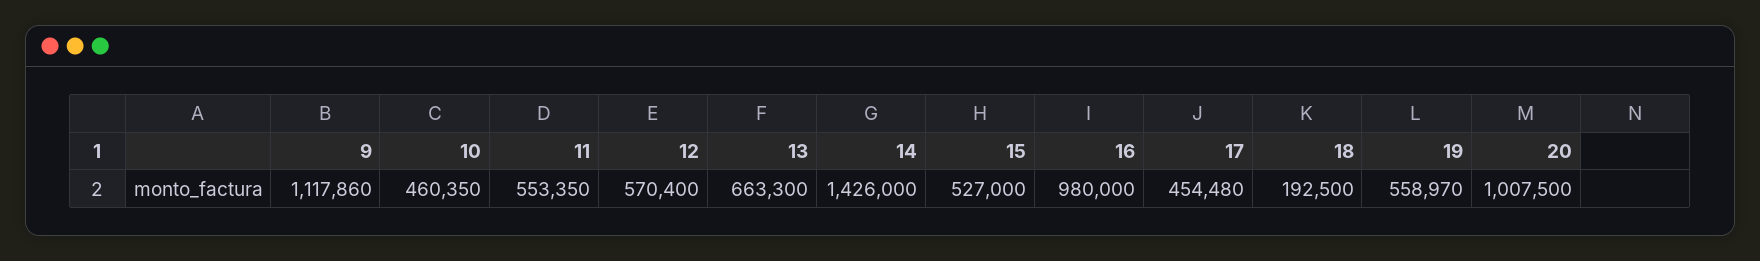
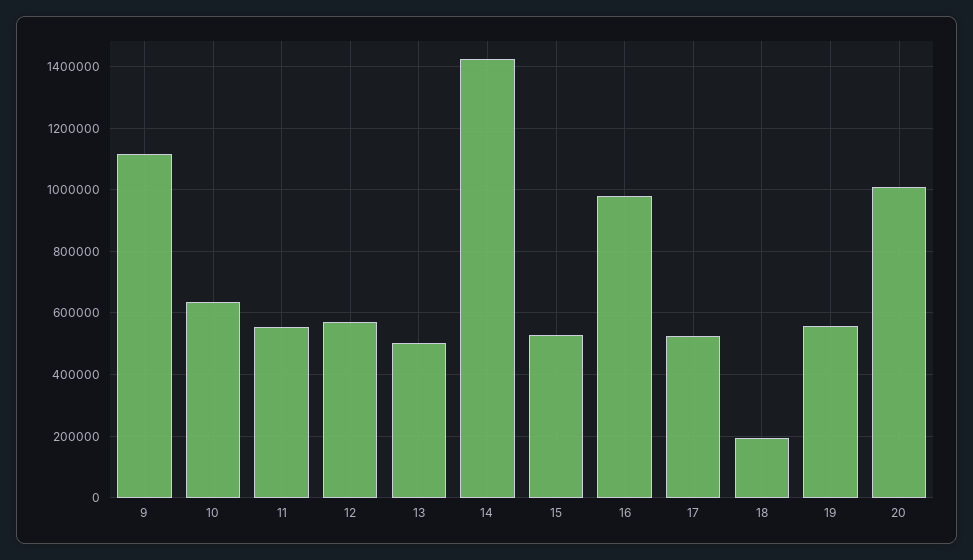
10: 460350 -> 640000
13: 663300 -> 500000
17: 454480 -> 520000

